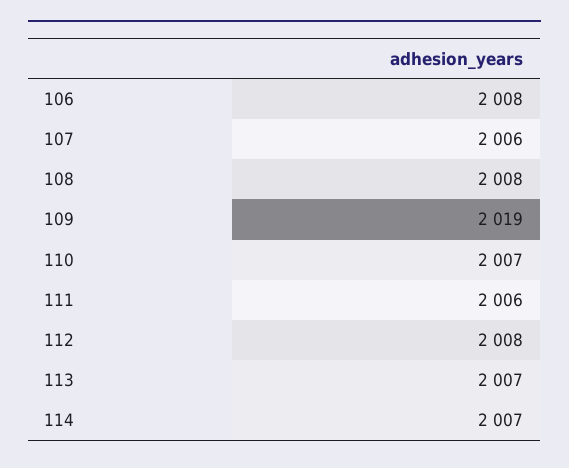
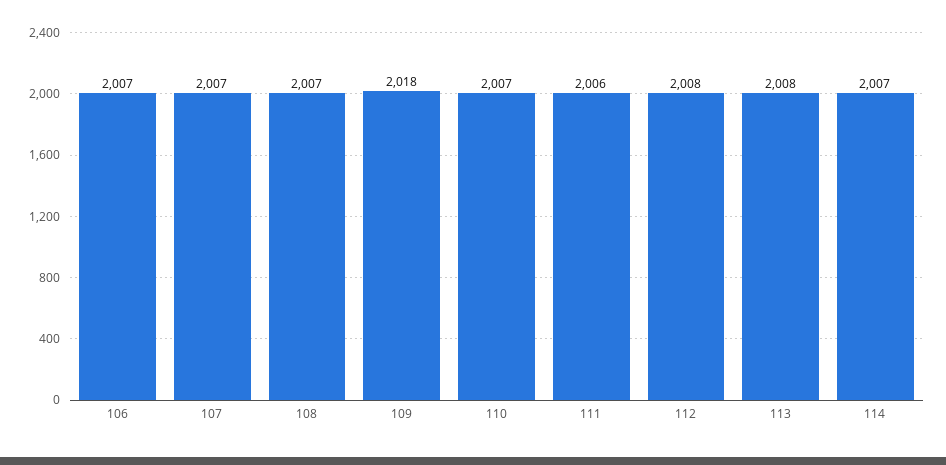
106: 2008 -> 2007
107: 2006 -> 2007
108: 2008 -> 2007
109: 2019 -> 2018
113: 2007 -> 2008

